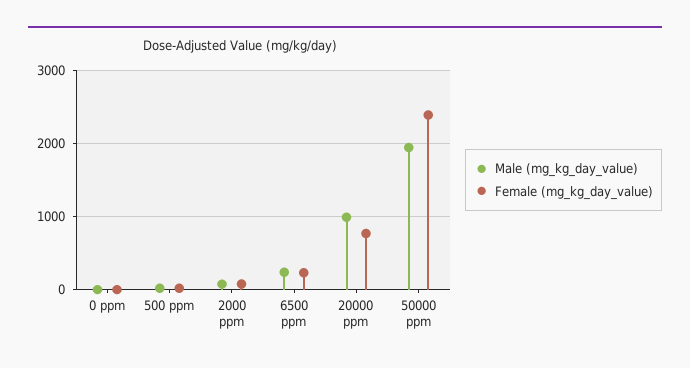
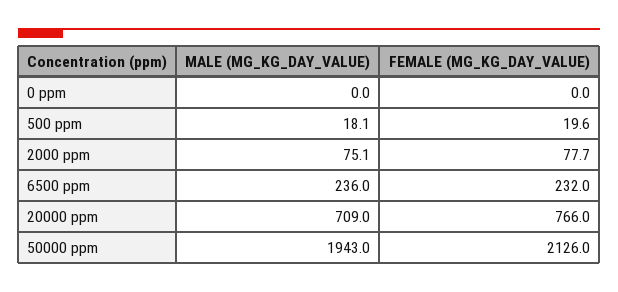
Male (mg_kg_day_value), 20000 ppm: 1000 -> 709
Female (mg_kg_day_value), 50000 ppm: 2400 -> 2126

